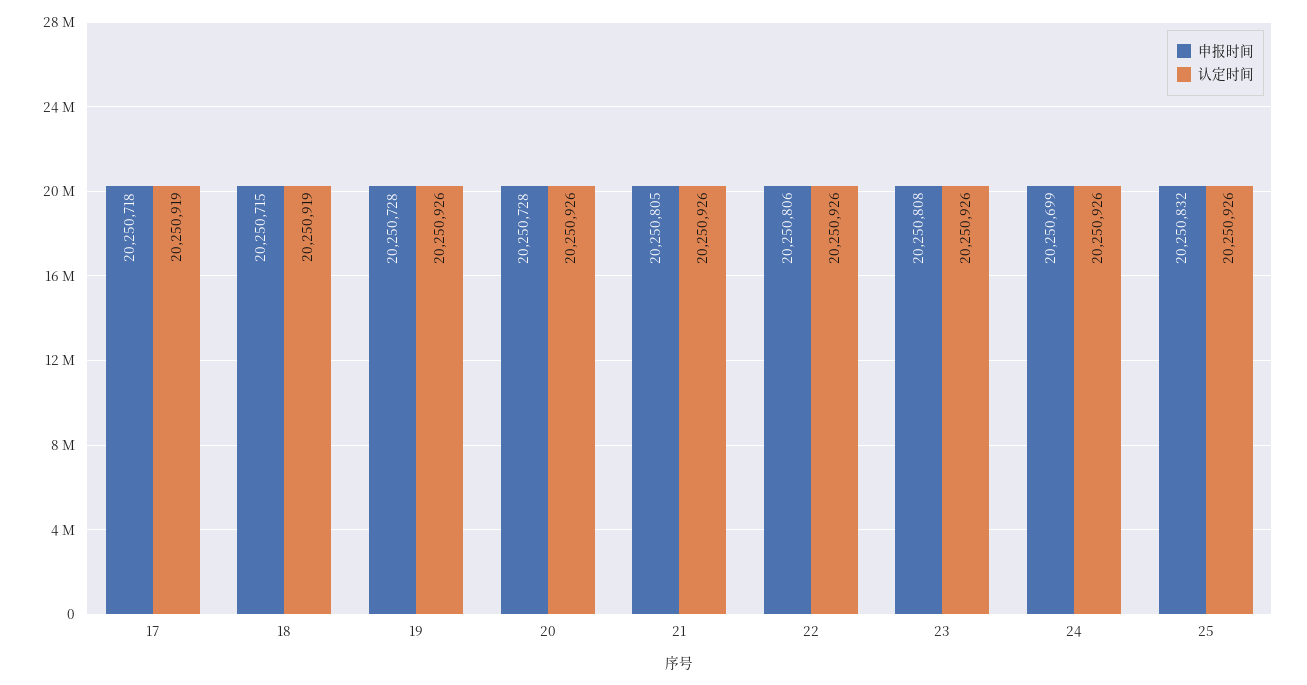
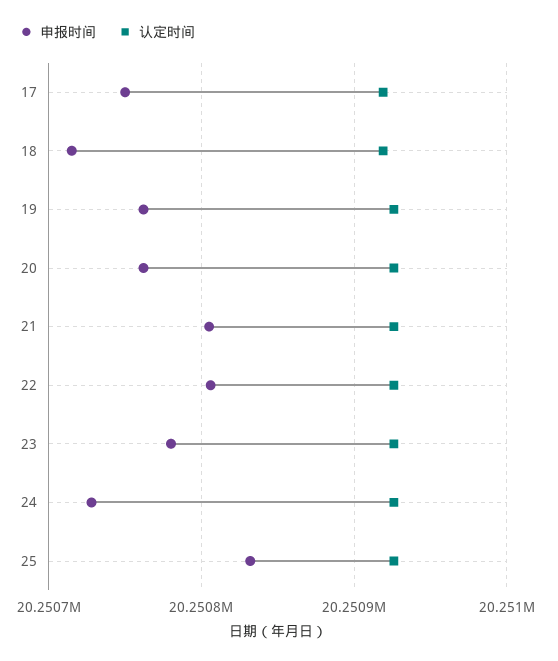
申报时间, 17: 20250718 -> 20250750
申报时间, 19: 20250728 -> 20250760
申报时间, 20: 20250728 -> 20250760
申报时间, 23: 20250808 -> 20250780
申报时间, 24: 20250699 -> 20250730

